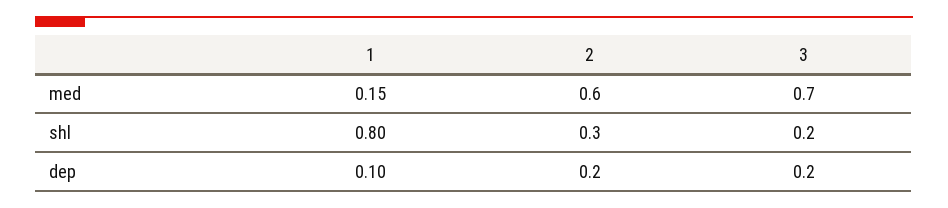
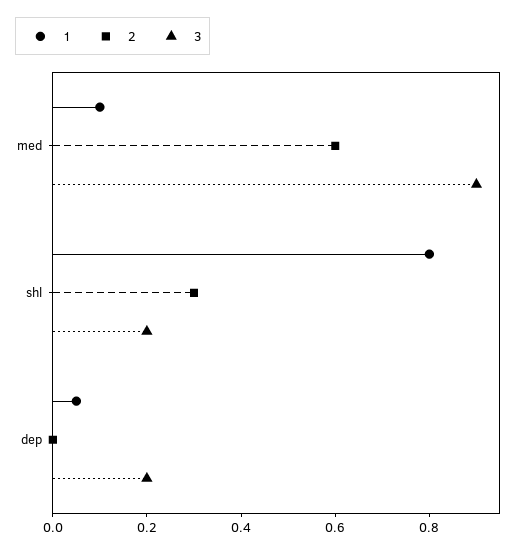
1, med: 0.15 -> 0.1
3, med: 0.7 -> 0.9
1, dep: 0.1 -> 0.05
2, dep: 0.2 -> 0

